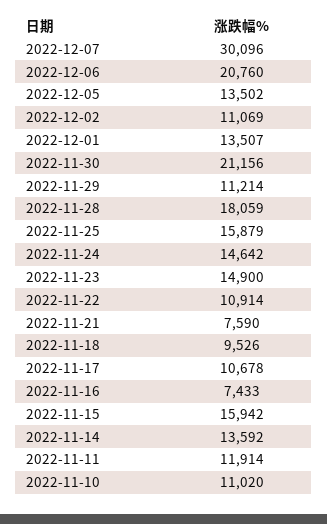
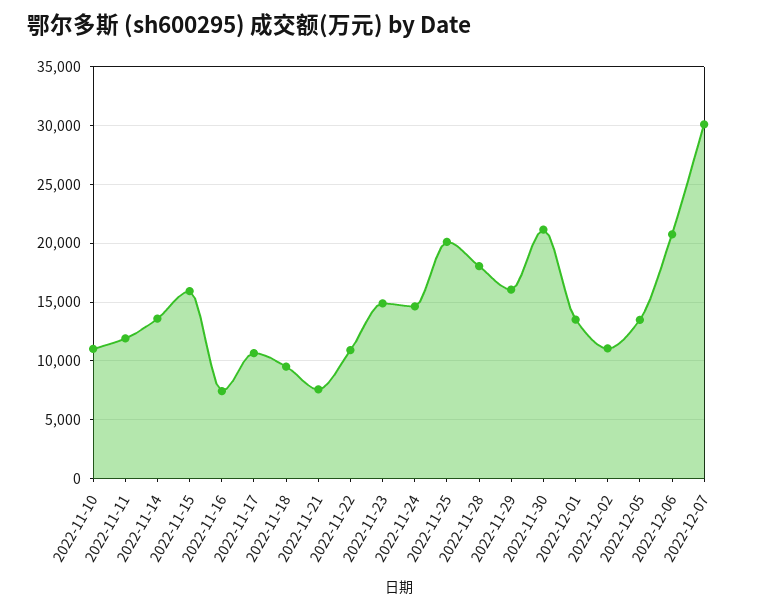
2022-11-29: 11214 -> 16000
2022-11-25: 15879 -> 20000

